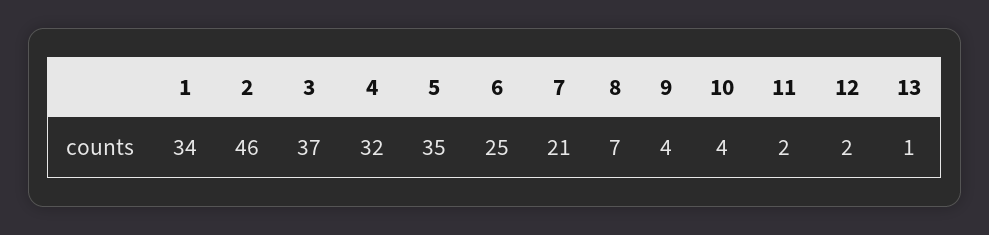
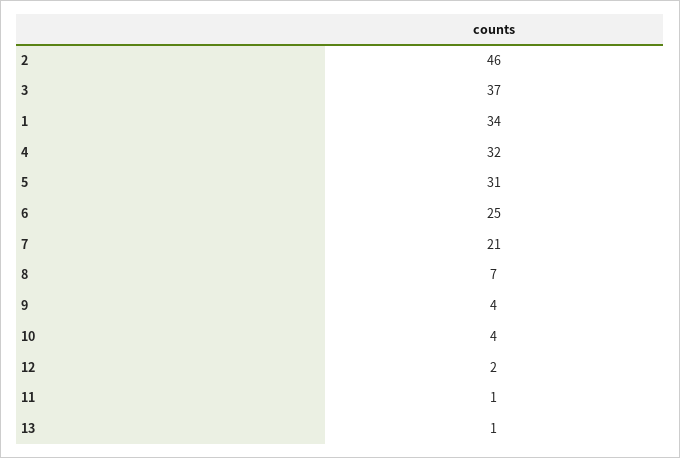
5: 35 -> 31
11: 2 -> 1

